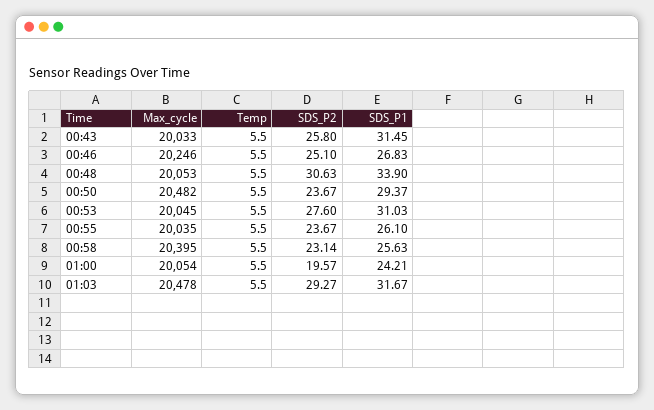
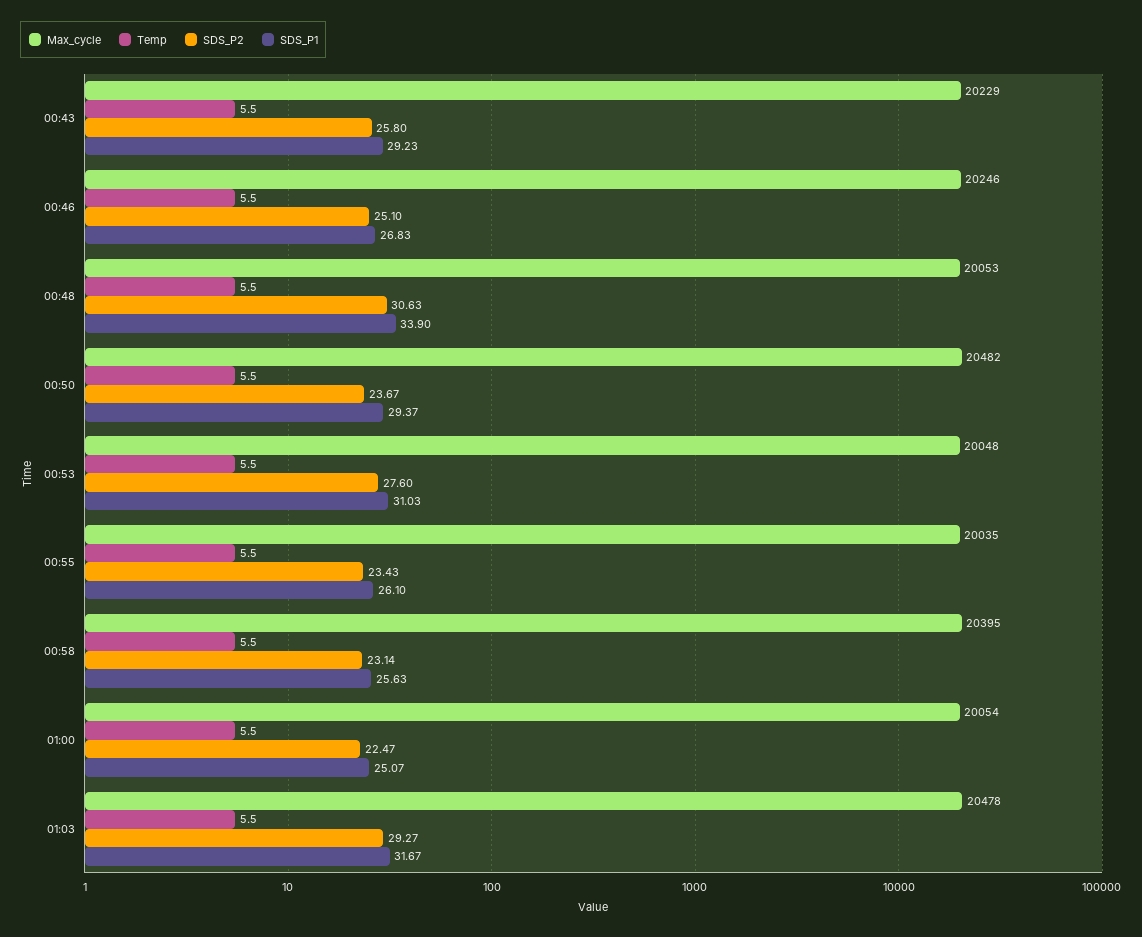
Max_cycle, 00:43: 20033 -> 20229
SDS_P1, 00:43: 31.45 -> 29.23
Max_cycle, 00:53: 20045 -> 20048
SDS_P2, 00:55: 23.67 -> 23.43
SDS_P2, 01:00: 19.57 -> 22.47
SDS_P1, 01:00: 24.21 -> 25.07

